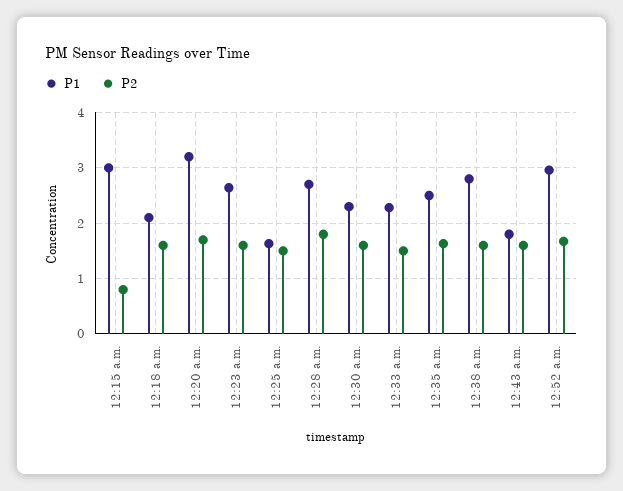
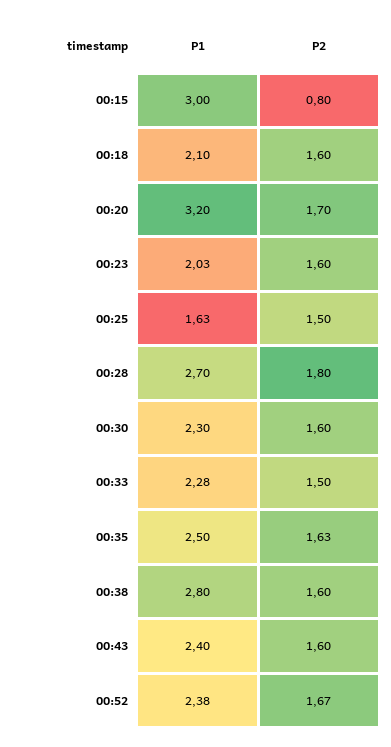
P1, 12:23 a.m.: 2.6 -> 2.03
P1, 12:43 a.m.: 1.8 -> 2.4
P1, 12:52 a.m.: 3 -> 2.38

